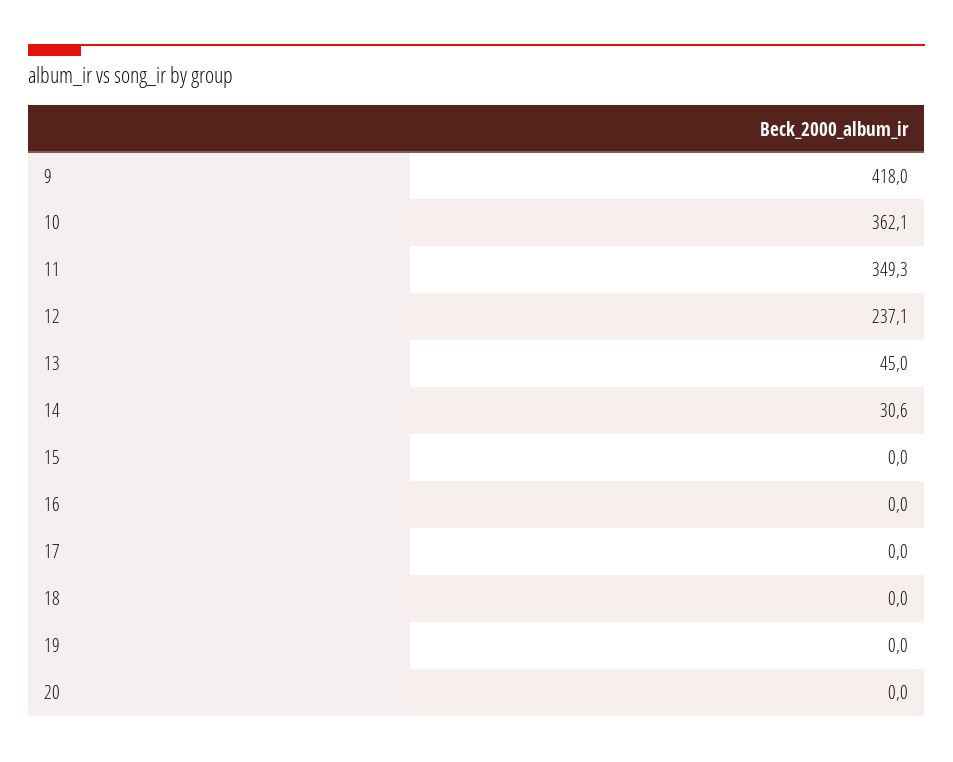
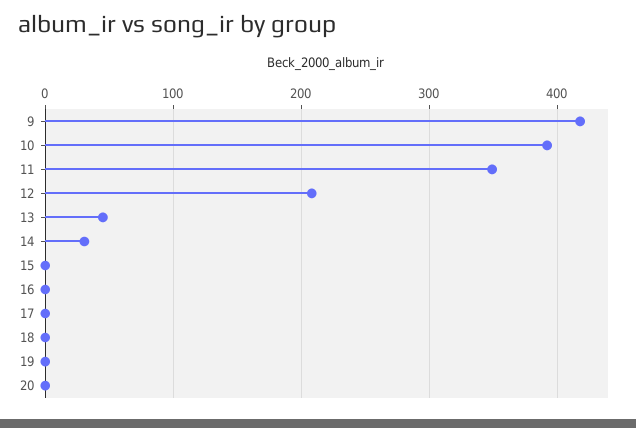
10: 362.1 -> 390
12: 237.1 -> 210

